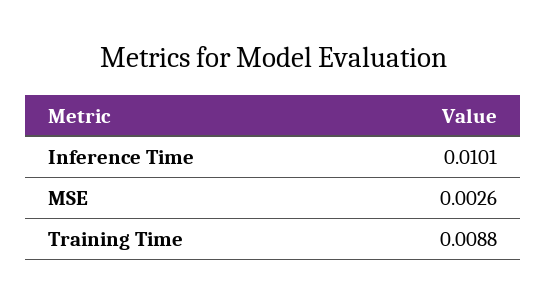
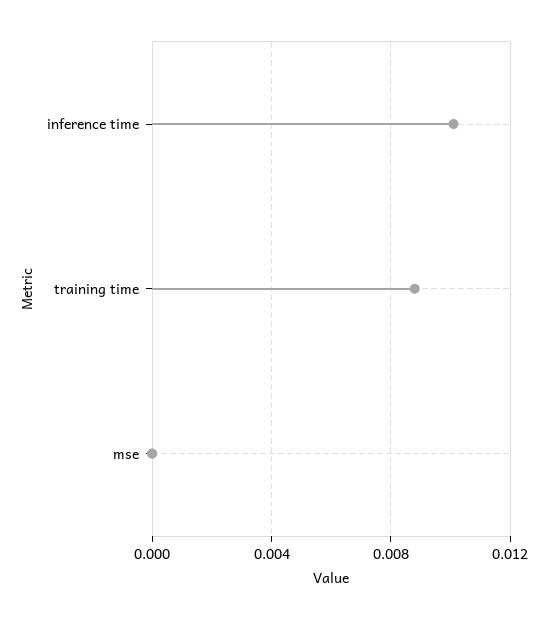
MSE: 0.0026 -> 0

